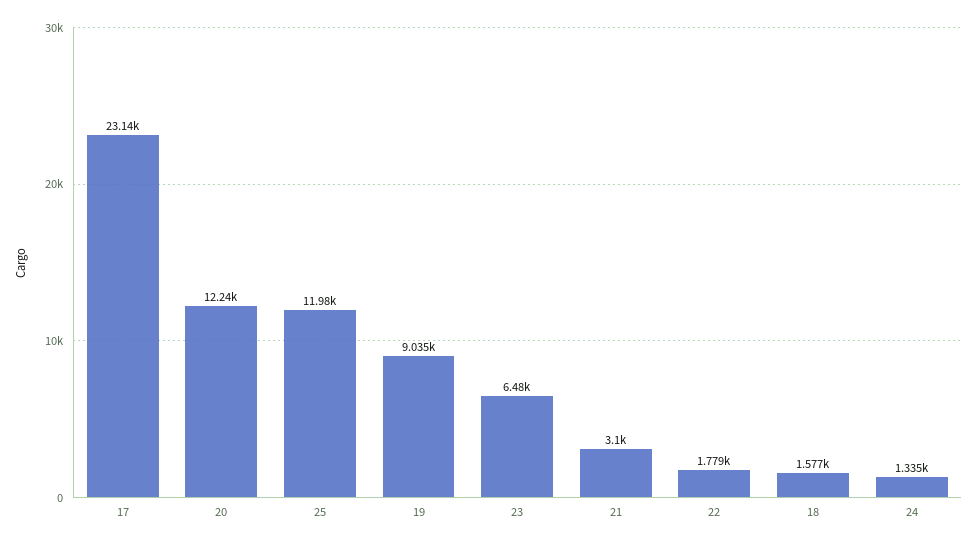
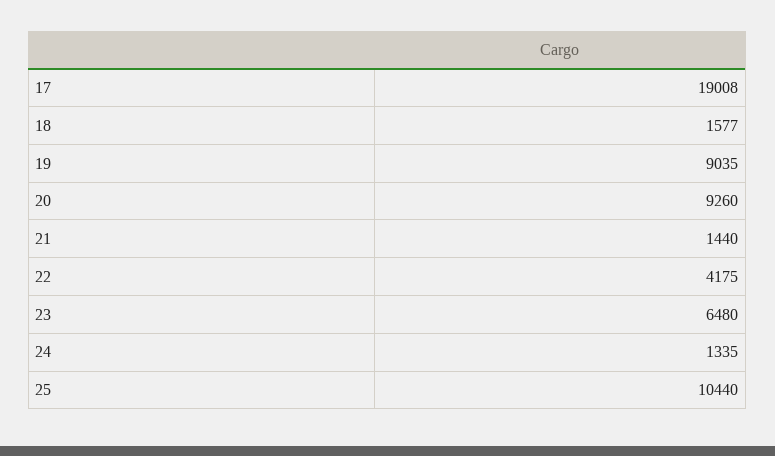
17: 23140 -> 19008
20: 12240 -> 9260
25: 11980 -> 10440
21: 3100 -> 1440
22: 1779 -> 4175

